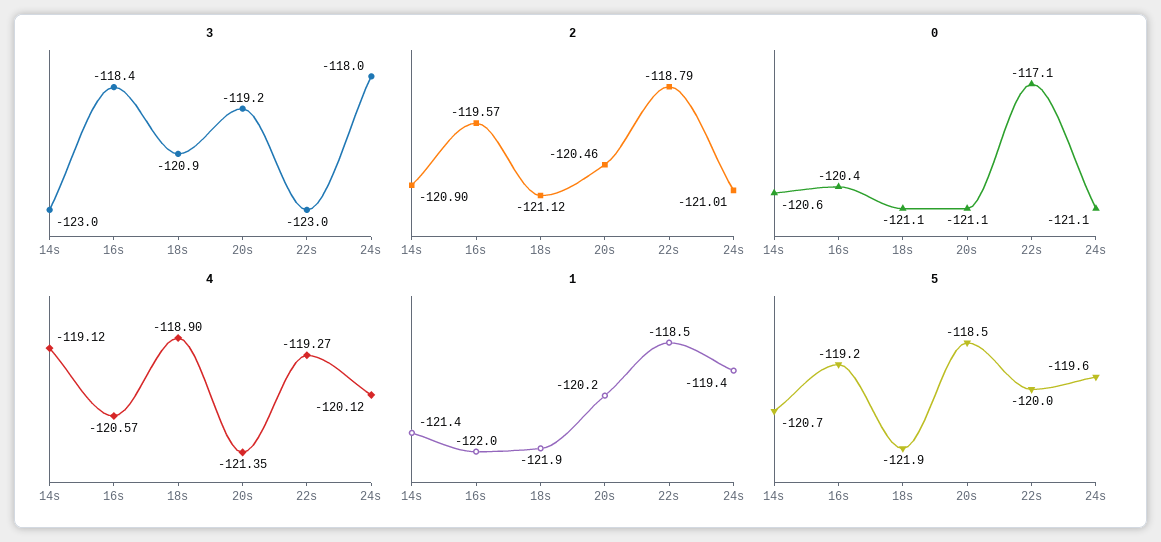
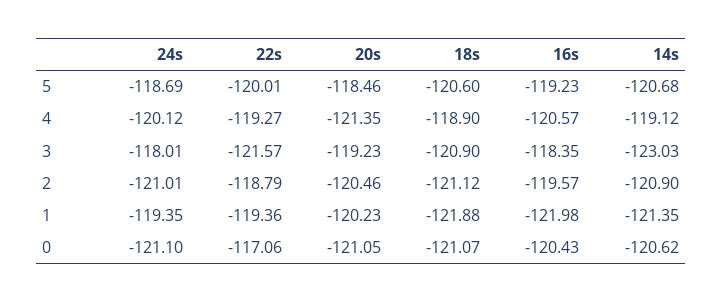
3, 22s: -123 -> -121.57
1, 22s: -118.5 -> -119.36
5, 18s: -121.9 -> -120.6
5, 24s: -119.6 -> -118.69

